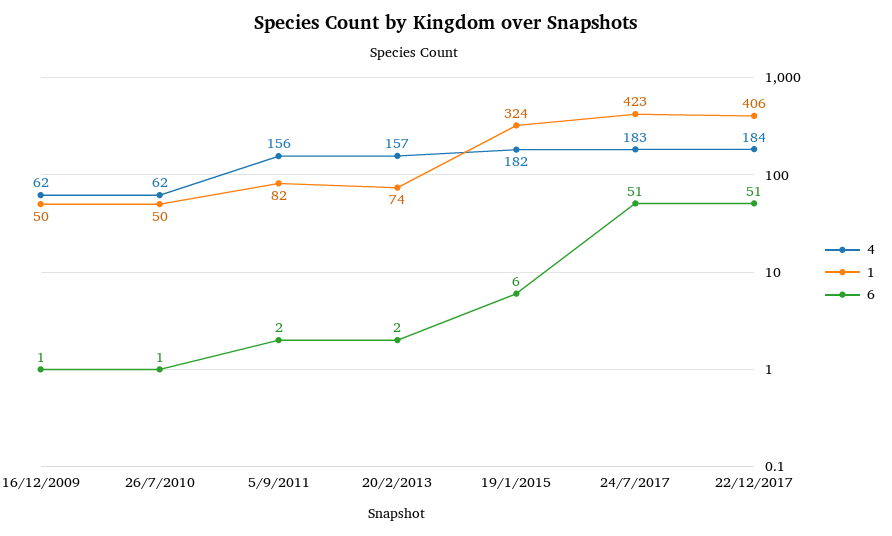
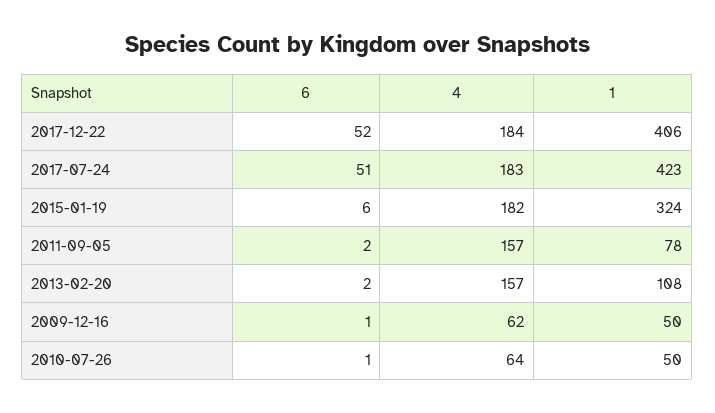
4, 26/7/2010: 62 -> 64
4, 5/9/2011: 156 -> 157
1, 5/9/2011: 82 -> 78
1, 20/2/2013: 74 -> 108
6, 22/12/2017: 51 -> 52

